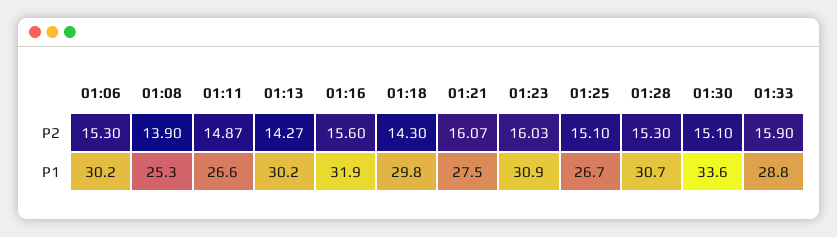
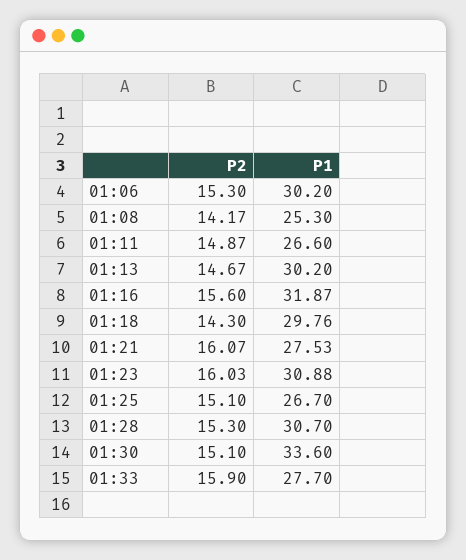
01:08, P2: 13.9 -> 14.17
01:13, P2: 14.27 -> 14.67
01:33, P1: 28.8 -> 27.7

